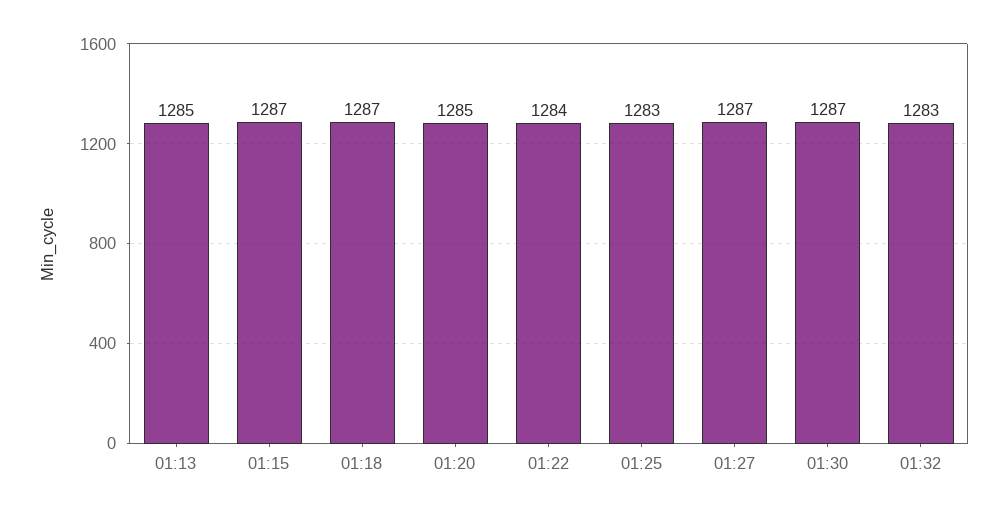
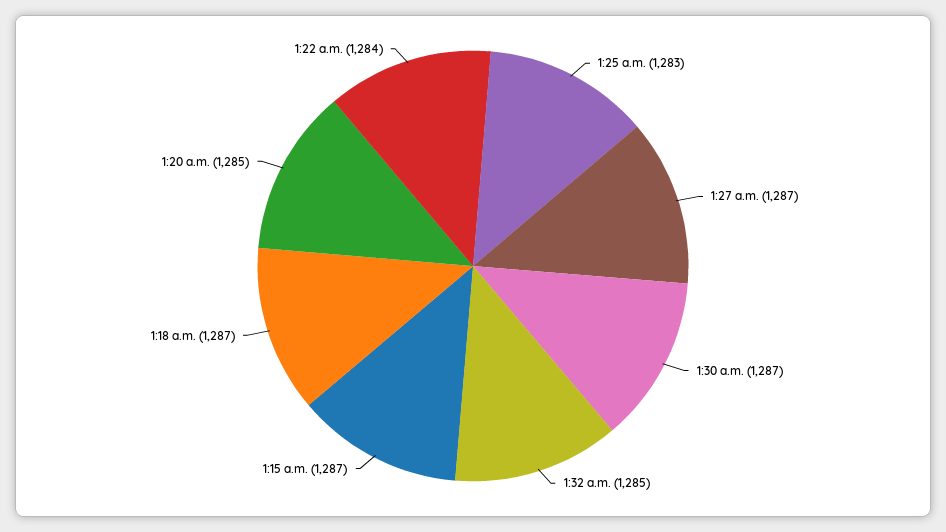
01:13: 1285 -> none
01:32: 1283 -> 1285

